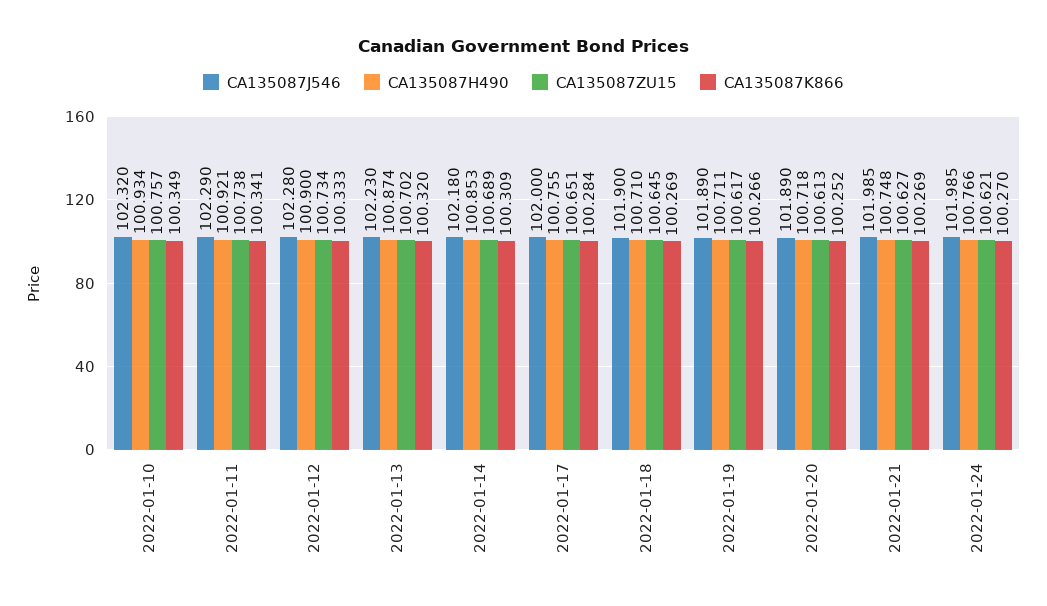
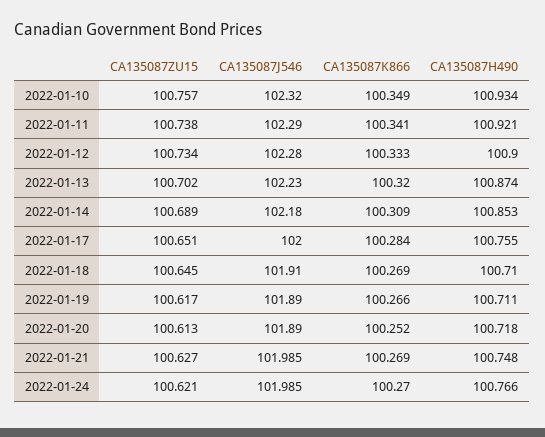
CA135087J546, 2022-01-18: 101.9 -> 101.91

